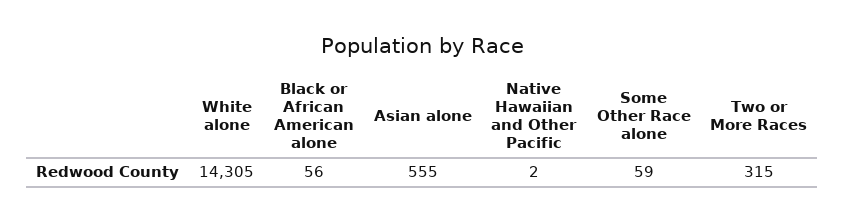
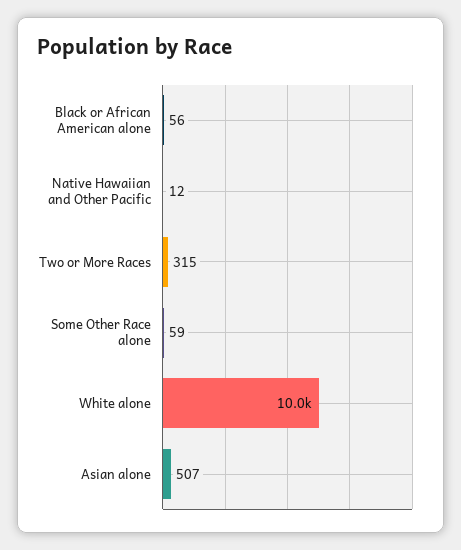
White alone: 14305 -> 10000
Asian alone: 555 -> 507
Native Hawaiian and Other Pacific: 2 -> 12

